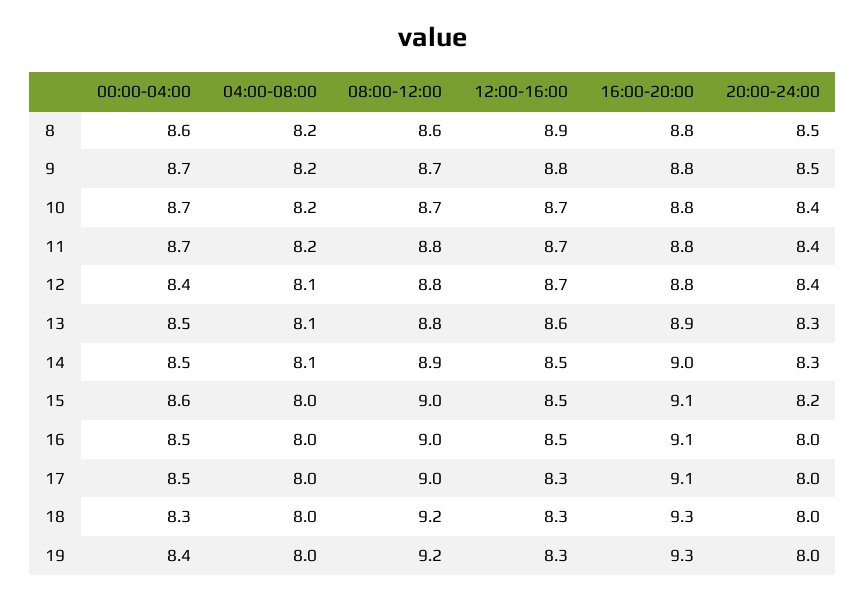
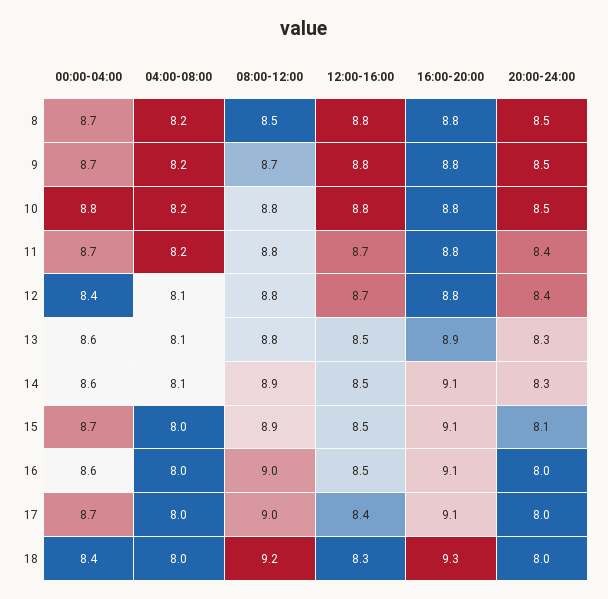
00:00-04:00, 8: 8.6 -> 8.7
08:00-12:00, 8: 8.6 -> 8.5
12:00-16:00, 8: 8.9 -> 8.8
00:00-04:00, 10: 8.7 -> 8.8
08:00-12:00, 10: 8.7 -> 8.8
12:00-16:00, 10: 8.7 -> 8.8
20:00-24:00, 10: 8.4 -> 8.5
00:00-04:00, 13: 8.5 -> 8.6
12:00-16:00, 13: 8.6 -> 8.5
00:00-04:00, 14: 8.5 -> 8.6
16:00-20:00, 14: 9 -> 9.1
00:00-04:00, 15: 8.6 -> 8.7
08:00-12:00, 15: 9 -> 8.9
20:00-24:00, 15: 8.2 -> 8.1
00:00-04:00, 16: 8.5 -> 8.6
00:00-04:00, 17: 8.5 -> 8.7
12:00-16:00, 17: 8.3 -> 8.4
00:00-04:00, 18: 8.3 -> 8.4
00:00-04:00, 19: 8.4 -> none
04:00-08:00, 19: 8 -> none
08:00-12:00, 19: 9.2 -> none
12:00-16:00, 19: 8.3 -> none
16:00-20:00, 19: 9.3 -> none
20:00-24:00, 19: 8 -> none

